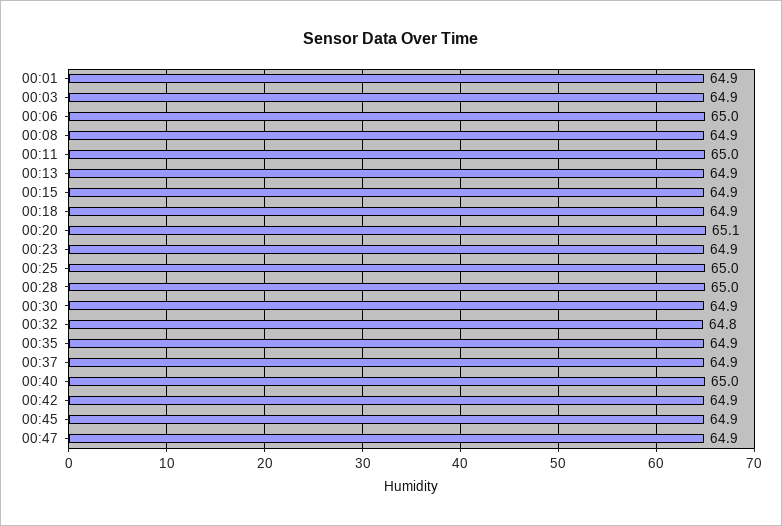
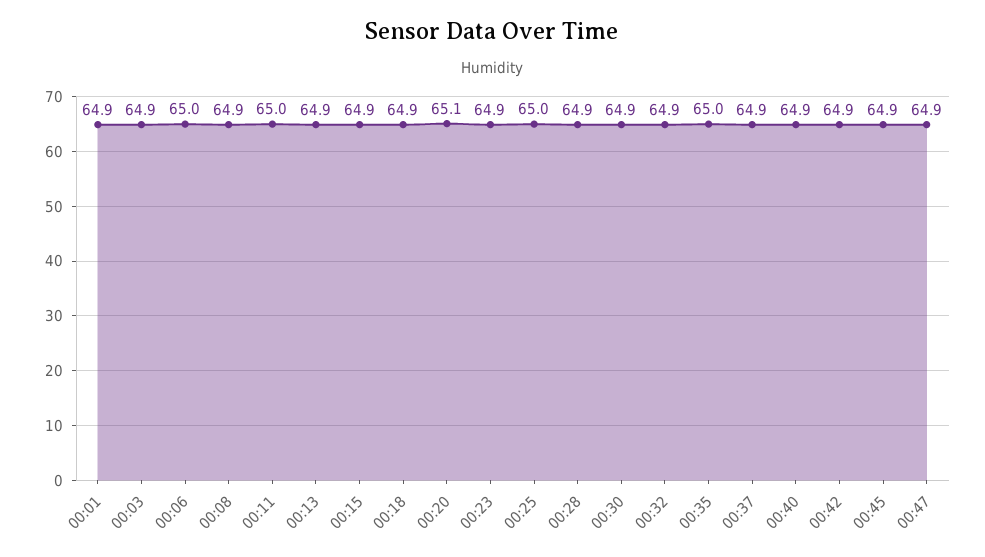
00:28: 65 -> 64.9
00:32: 64.8 -> 64.9
00:35: 64.9 -> 65
00:40: 65 -> 64.9

